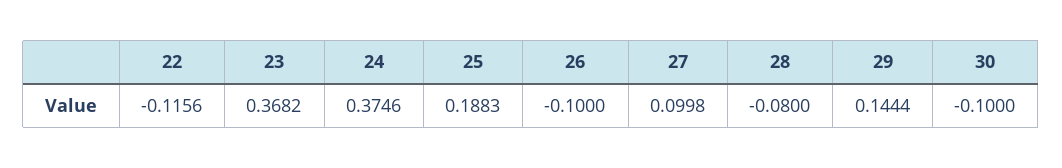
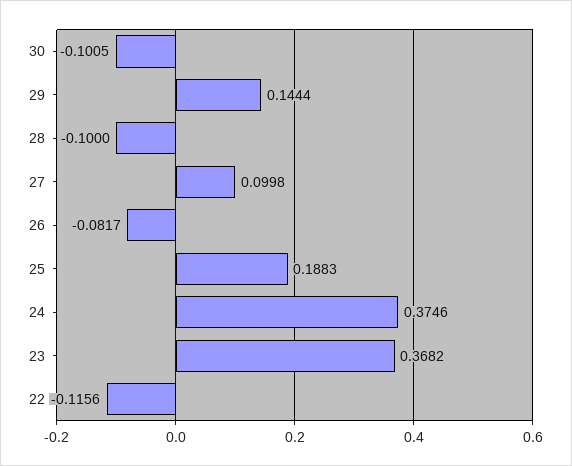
26: -0.1 -> -0.0817
28: -0.08 -> -0.1
30: -0.1 -> -0.1005

